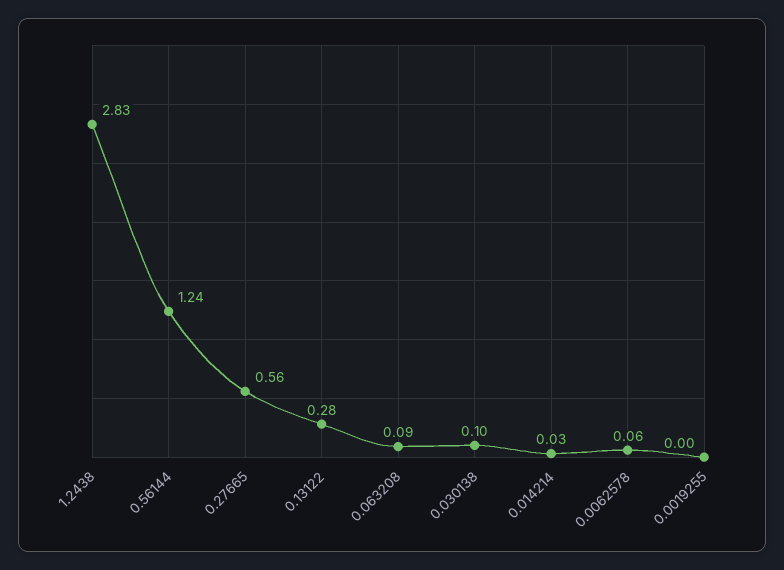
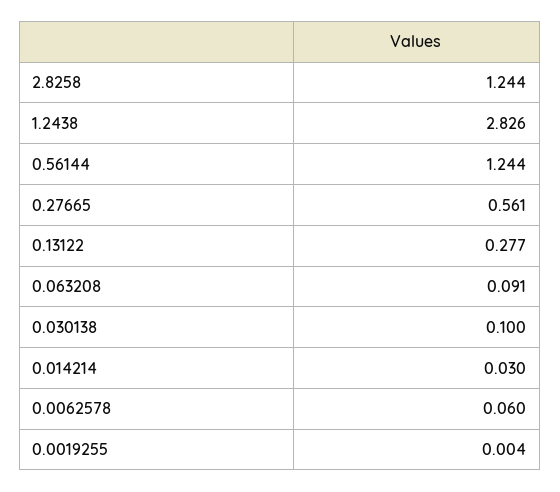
2.8258: none -> 1.244

